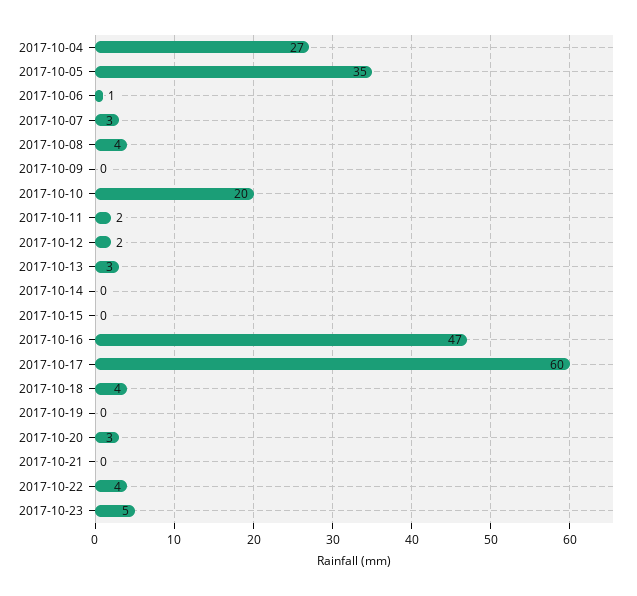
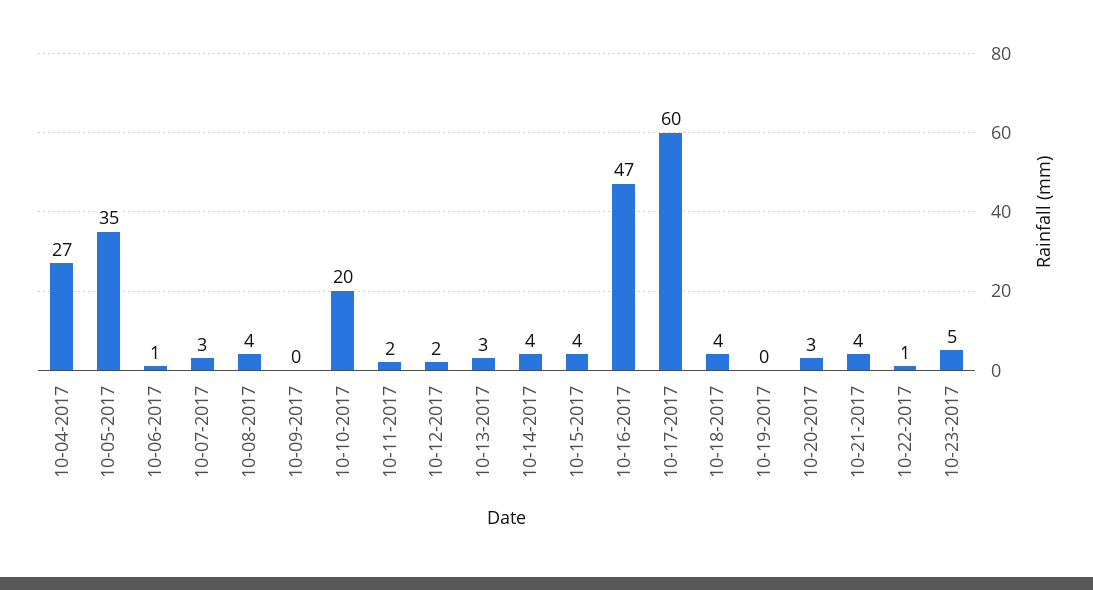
2017-10-14: 0 -> 4
2017-10-15: 0 -> 4
2017-10-21: 0 -> 4
2017-10-22: 4 -> 1

